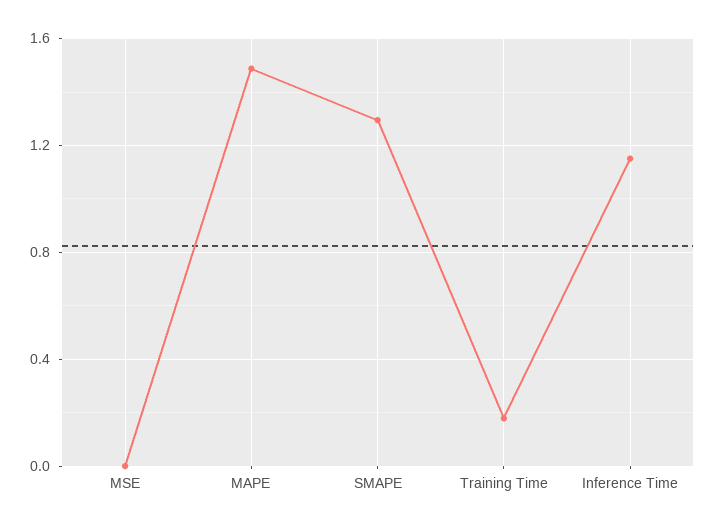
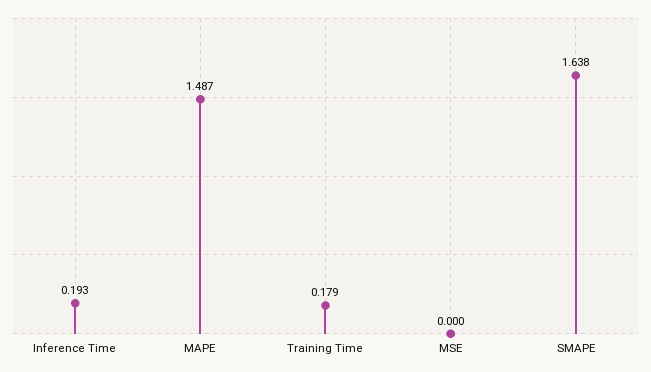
SMAPE: 1.3 -> 1.638
Inference Time: 1.15 -> 0.193

